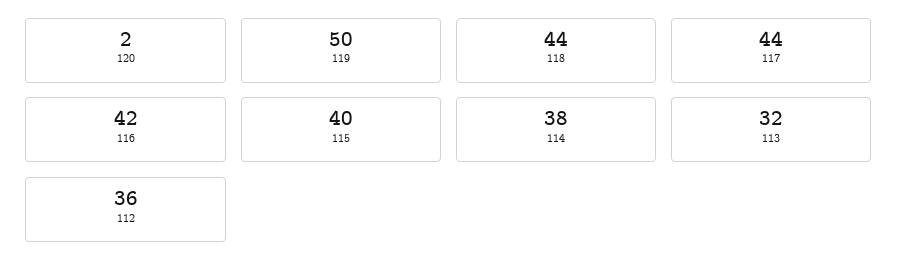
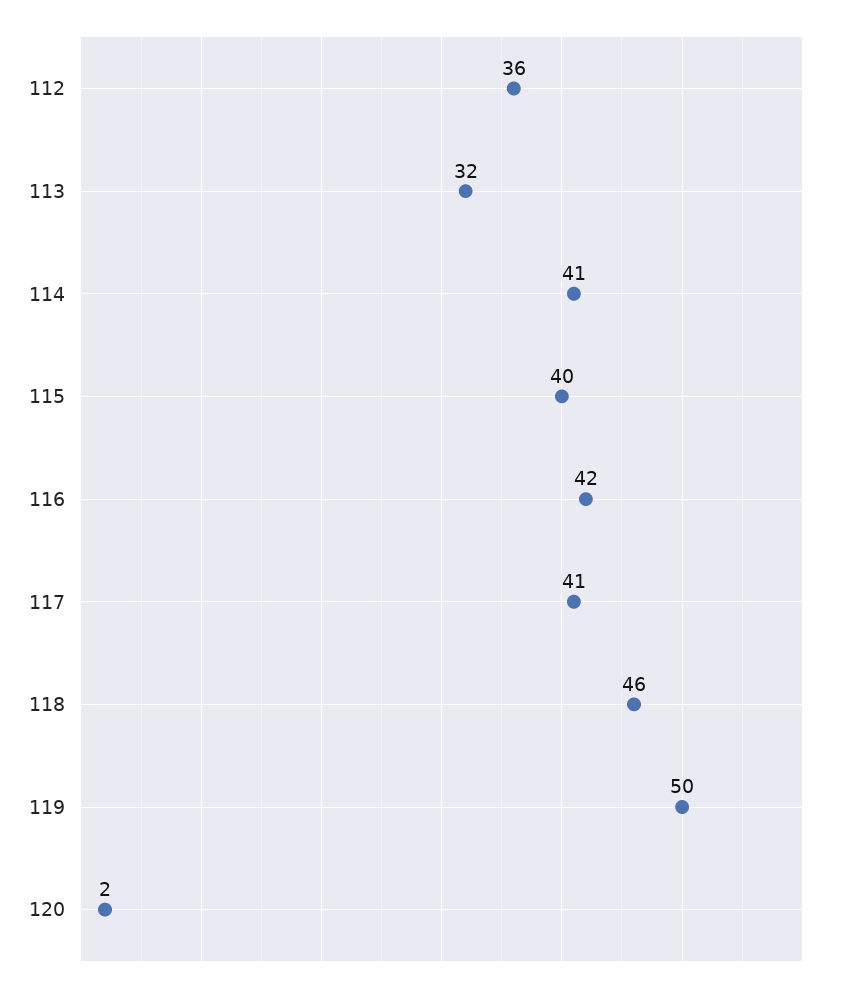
118: 44 -> 46
117: 44 -> 41
114: 38 -> 41

